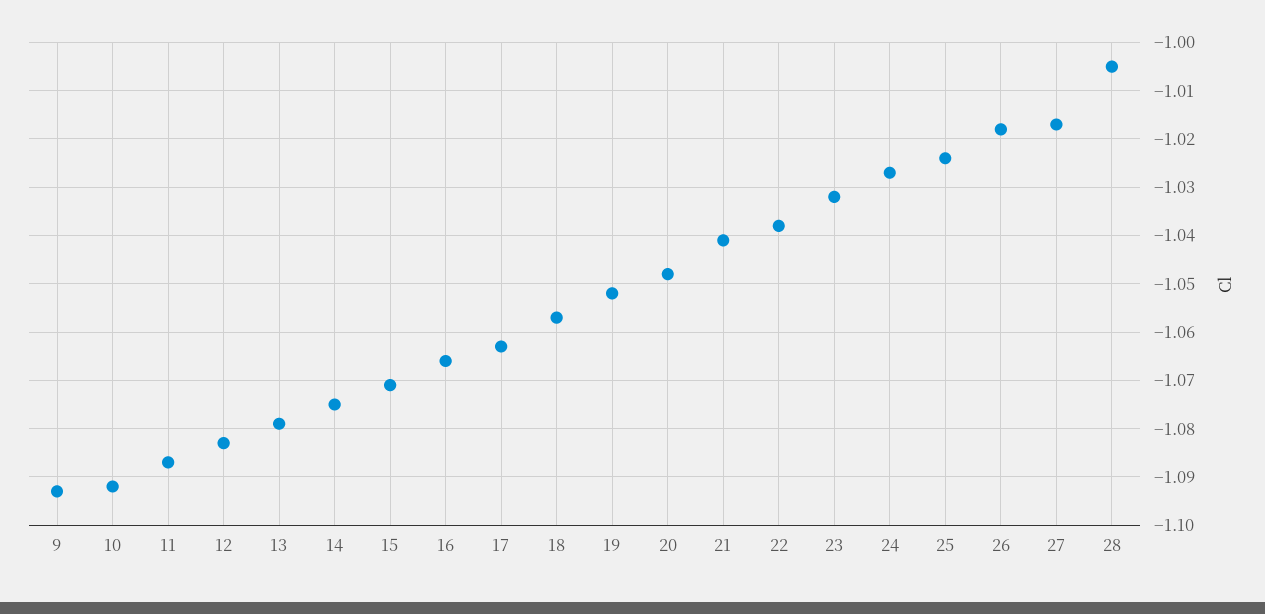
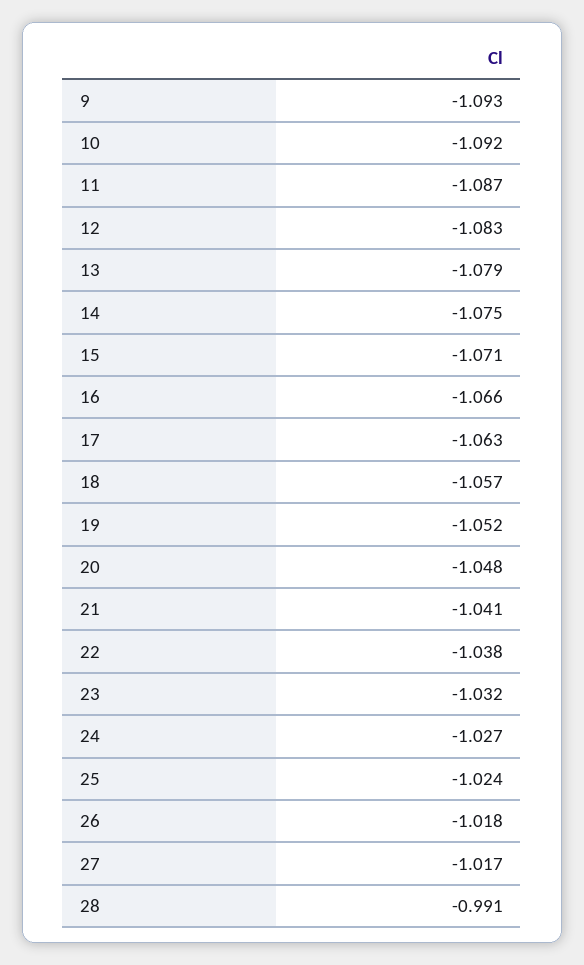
28: -1.005 -> -0.991

